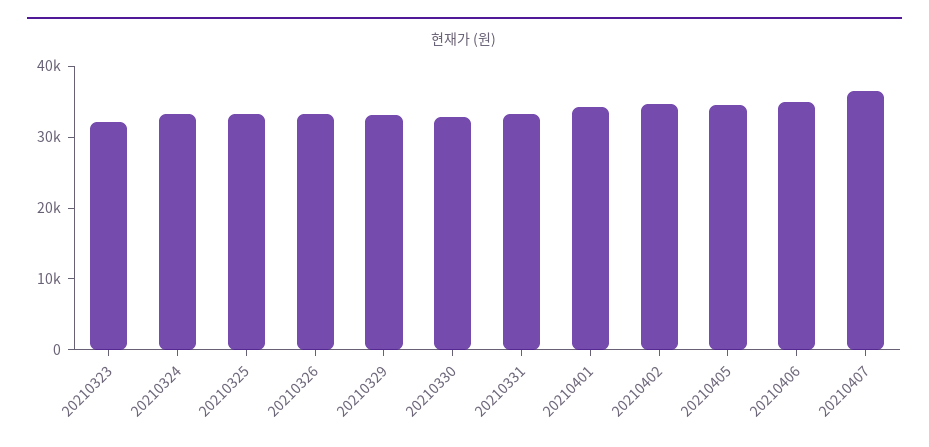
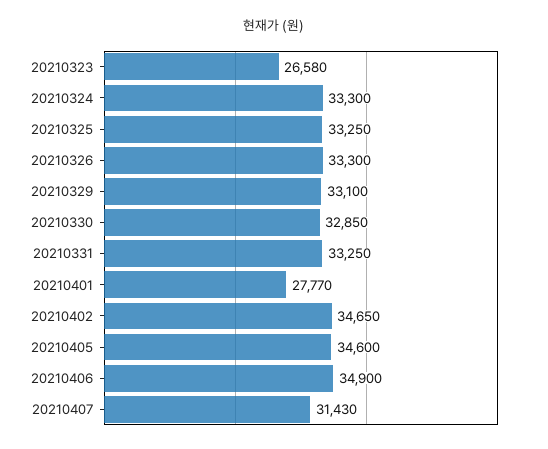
20210323: 32000 -> 26580
20210401: 34000 -> 27770
20210407: 36000 -> 31430

